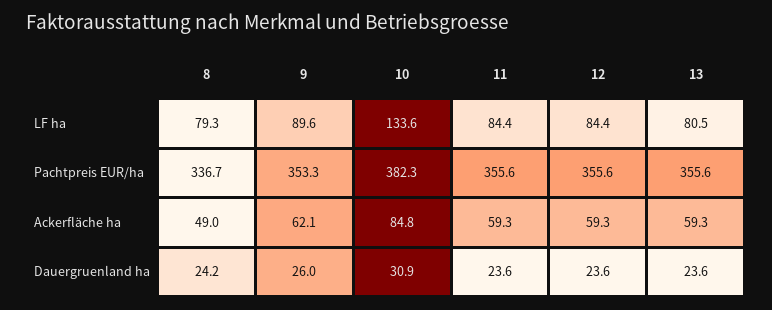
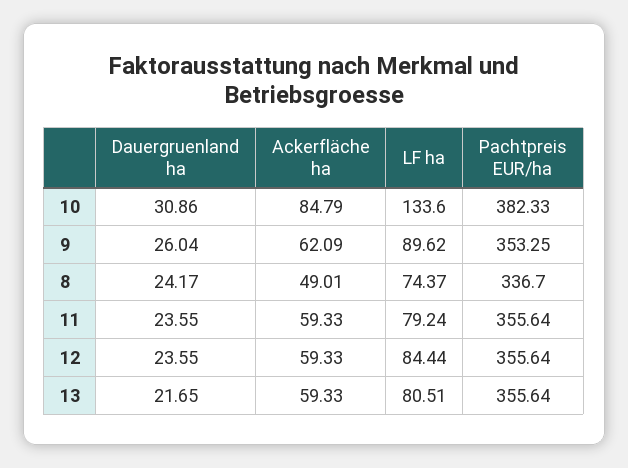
8, LF ha: 79.3 -> 74.37
11, LF ha: 84.4 -> 79.24
13, Dauergruenland ha: 23.6 -> 21.65

